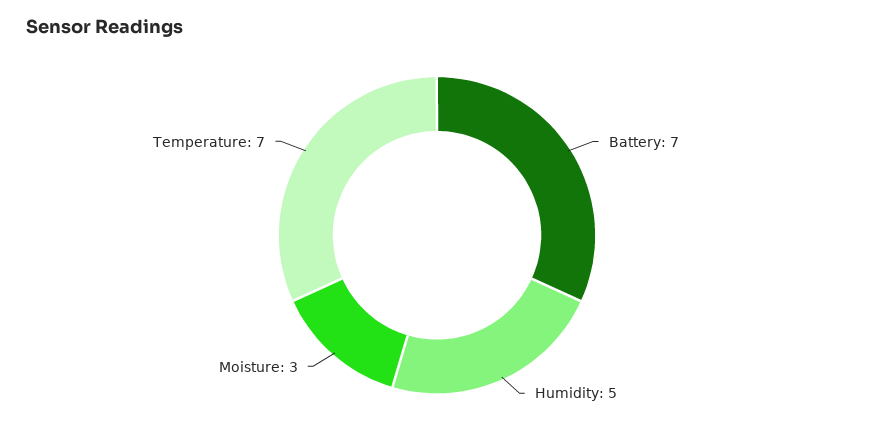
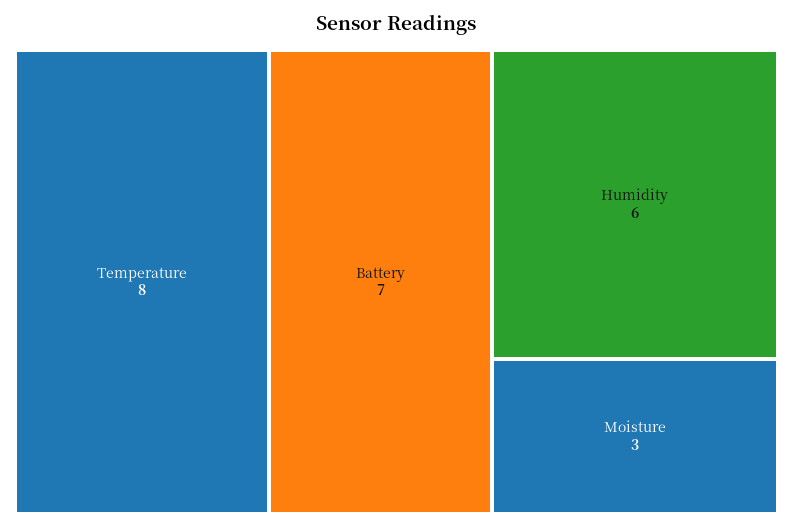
Humidity: 5 -> 6
Temperature: 7 -> 8

